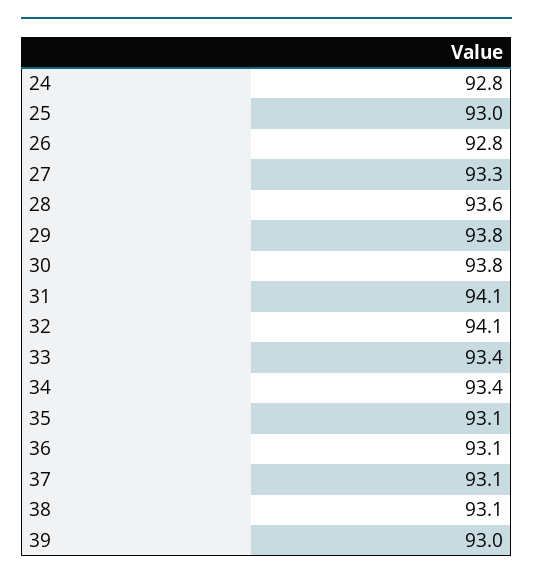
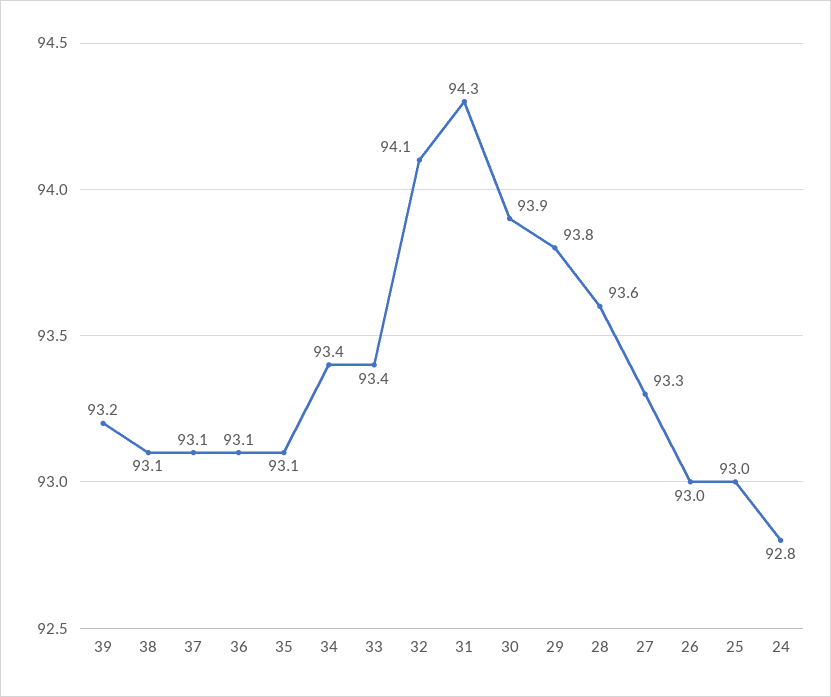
26: 92.8 -> 93
30: 93.8 -> 93.9
31: 94.1 -> 94.3
39: 93 -> 93.2

